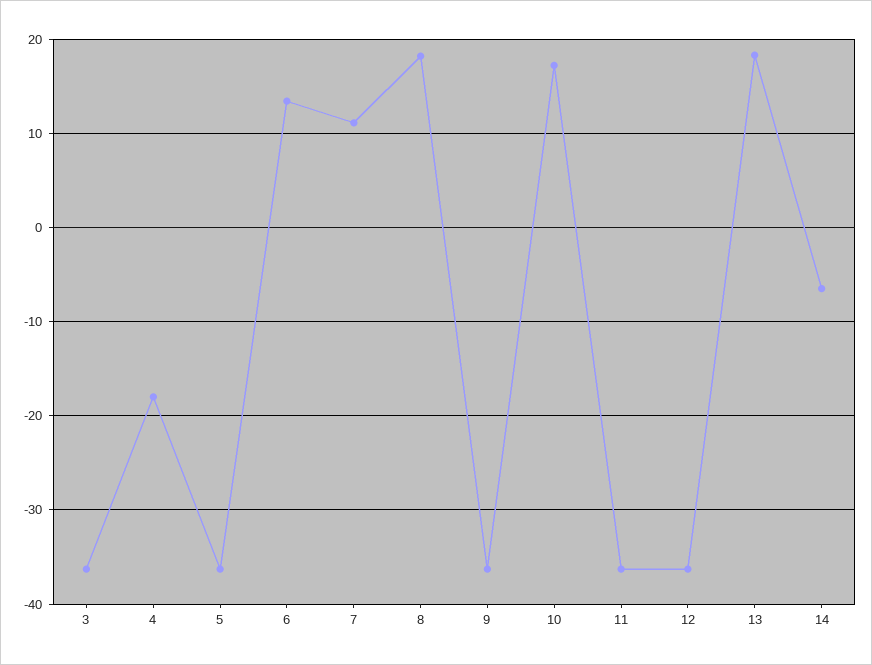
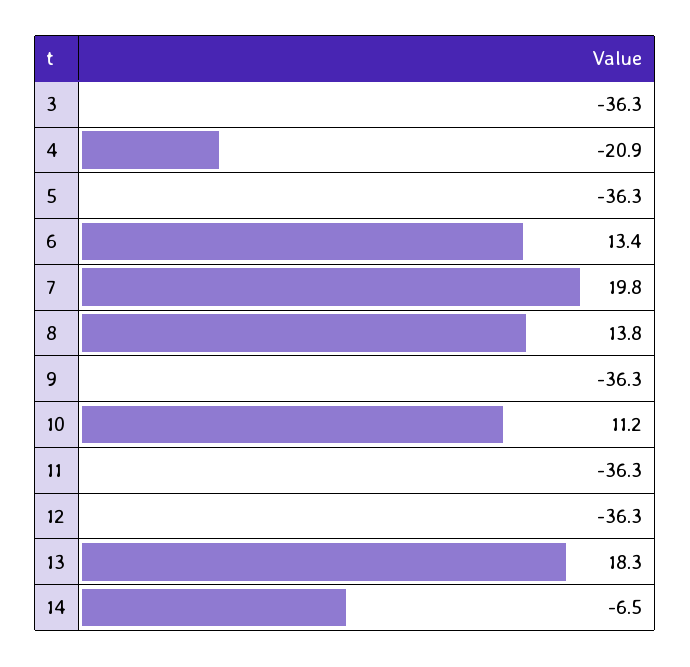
4: -18 -> -20.9
7: 11 -> 19.8
8: 18 -> 13.8
10: 17 -> 11.2

